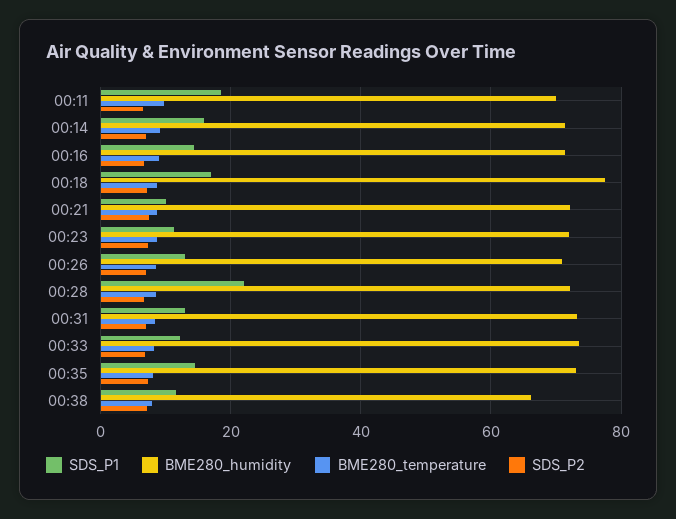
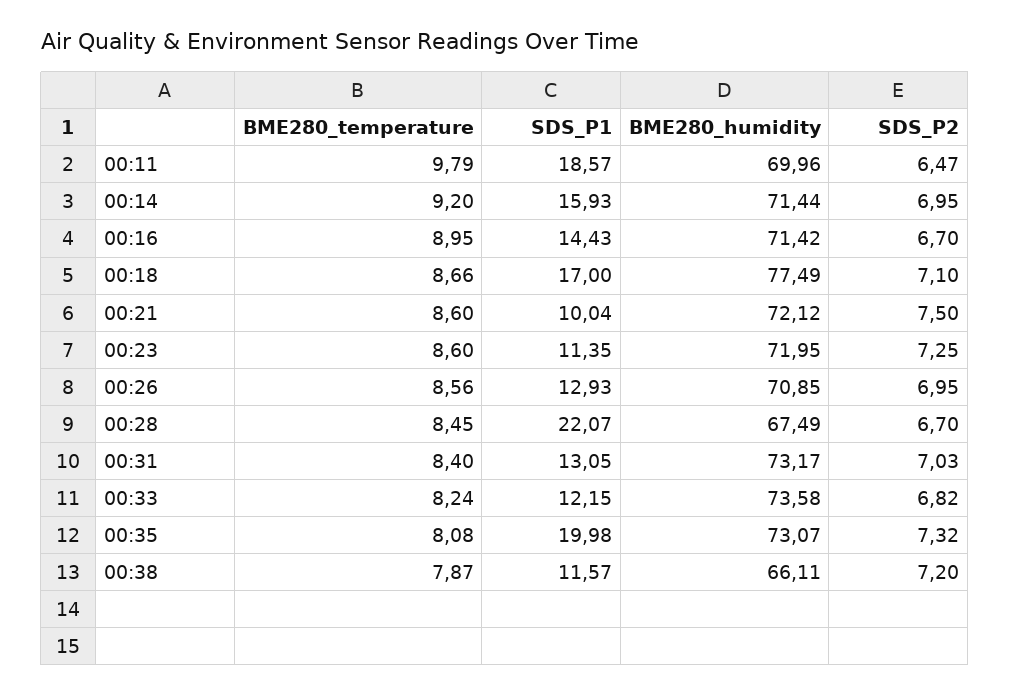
BME280_humidity, 00:28: 72 -> 67.49
SDS_P1, 00:35: 14 -> 19.98

